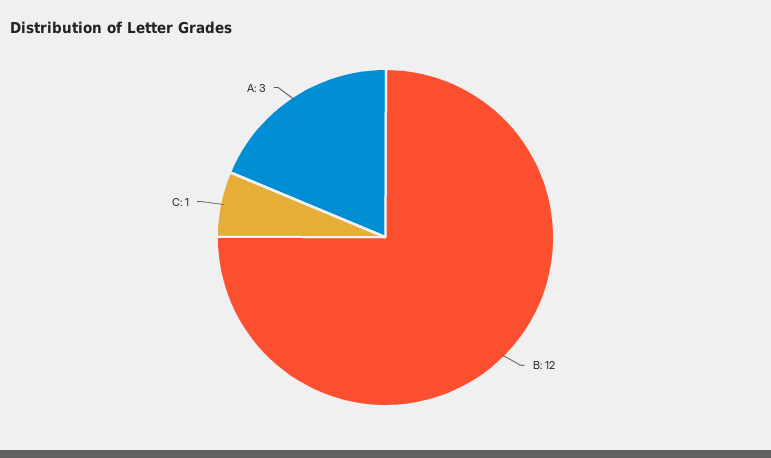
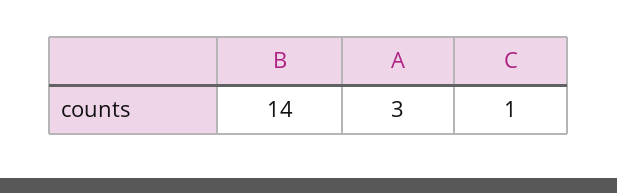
B: 12 -> 14

